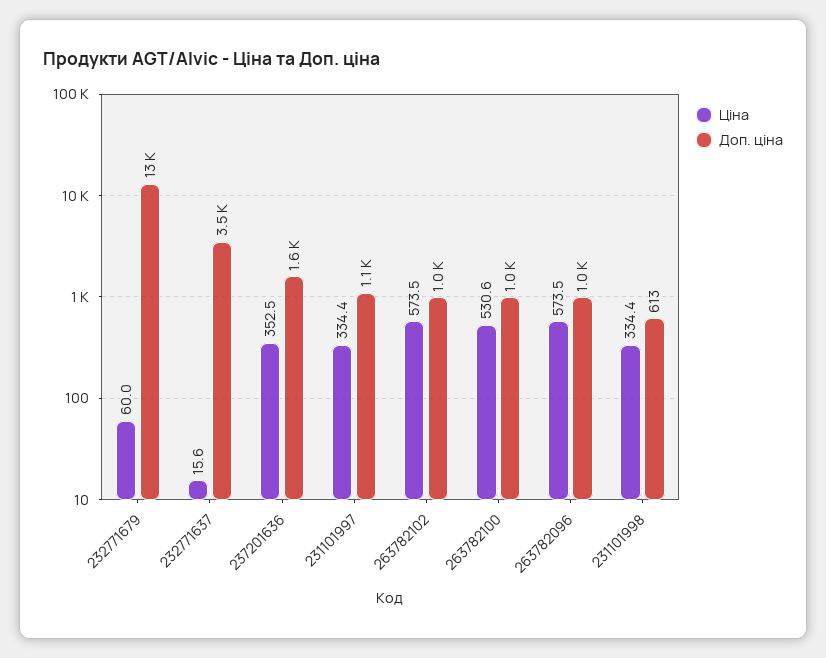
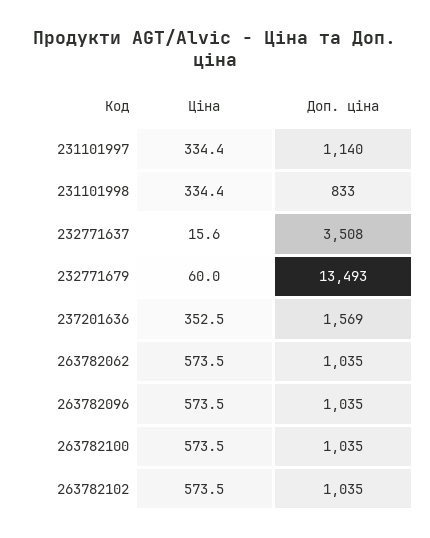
Ціна, 263782100: 530.6 -> 573.5
Доп. ціна, 231101998: 613 -> 833
Ціна, 263782062: none -> 573.5
Доп. ціна, 263782062: none -> 1035

